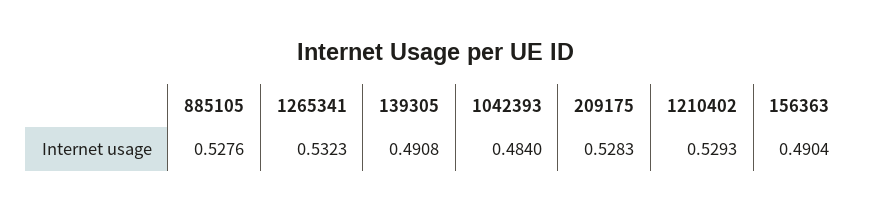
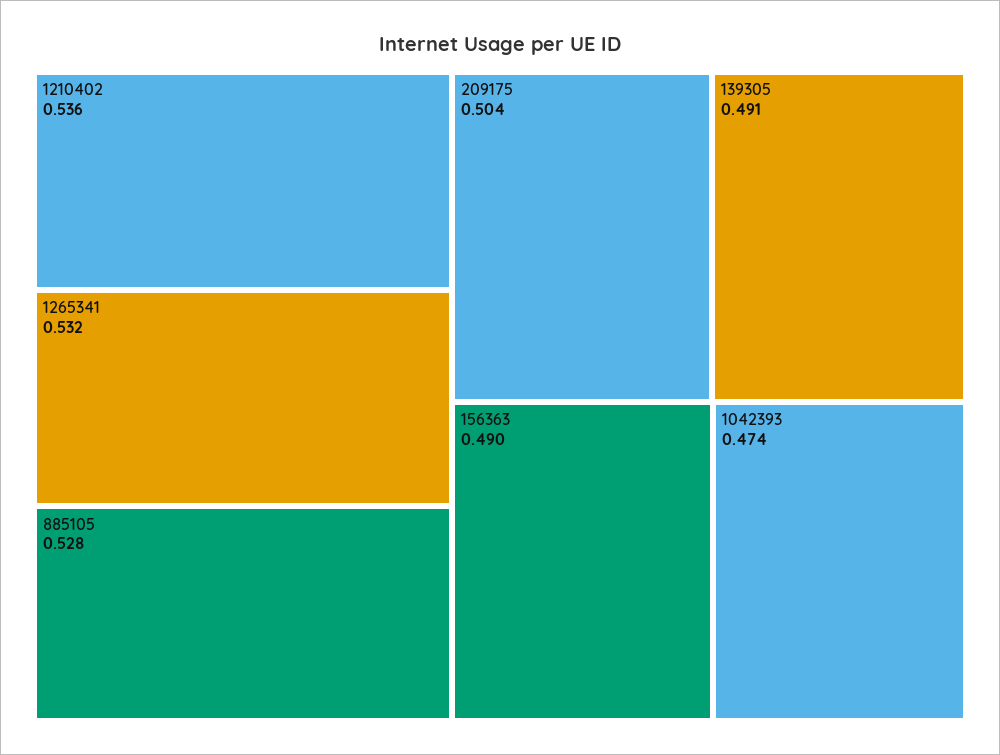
1042393: 0.484 -> 0.474
209175: 0.5283 -> 0.504
1210402: 0.5293 -> 0.536

